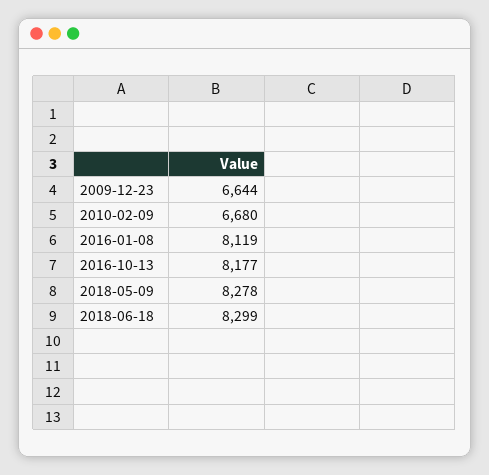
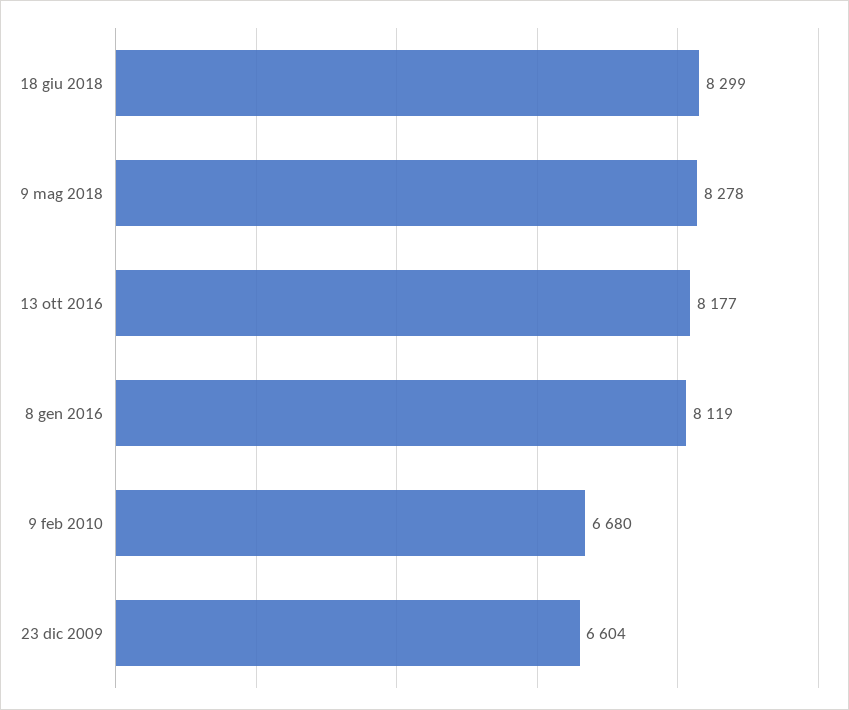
2009-12-23: 6644 -> 6604

